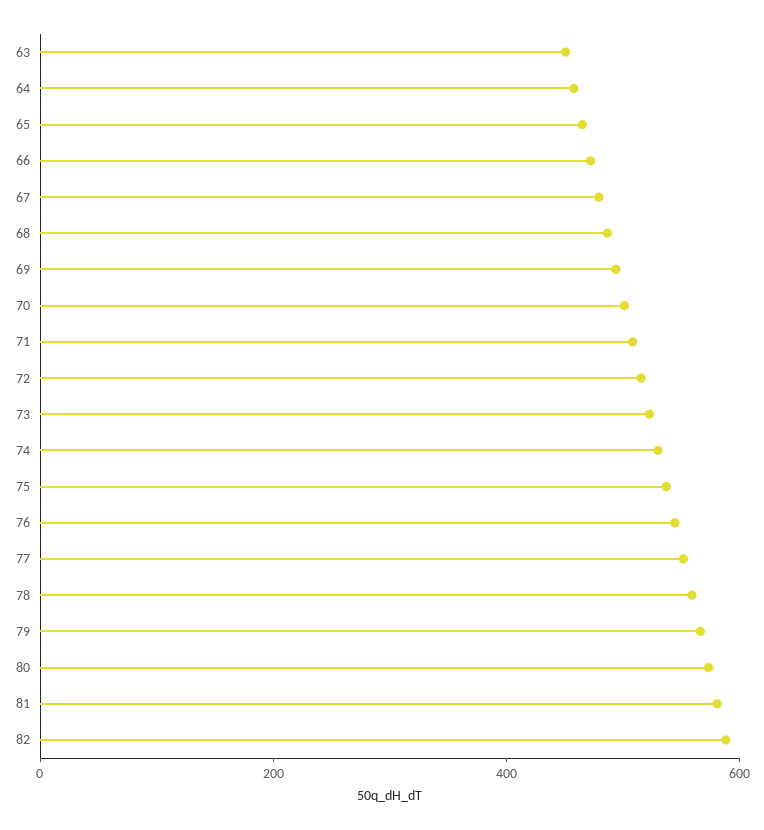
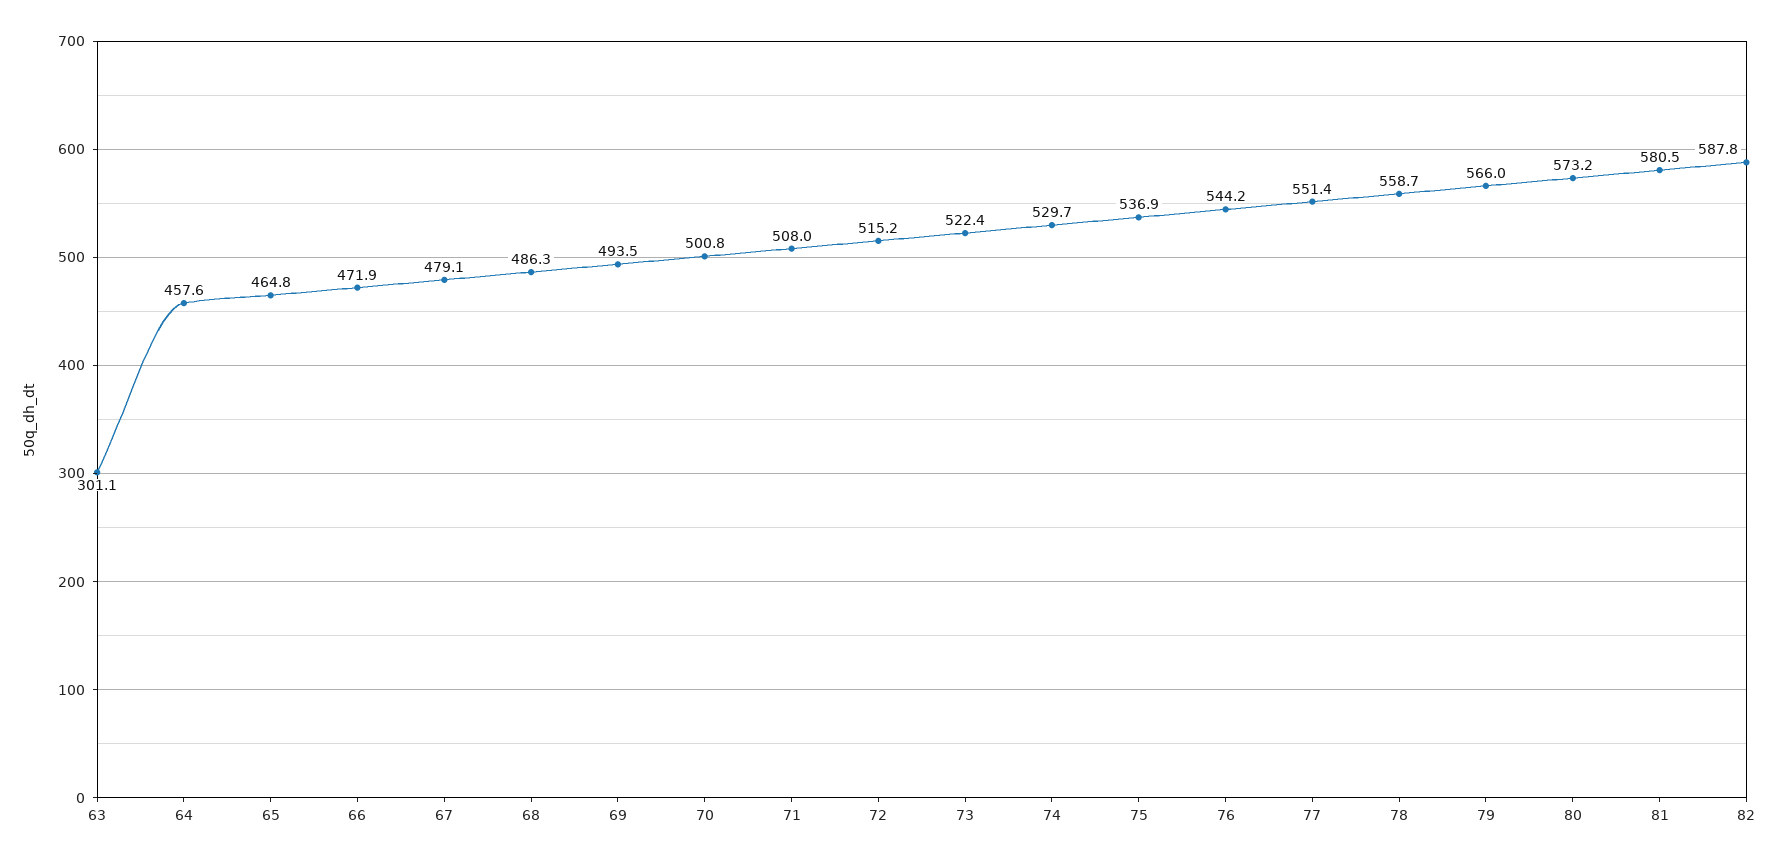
63: 450 -> 301.1

